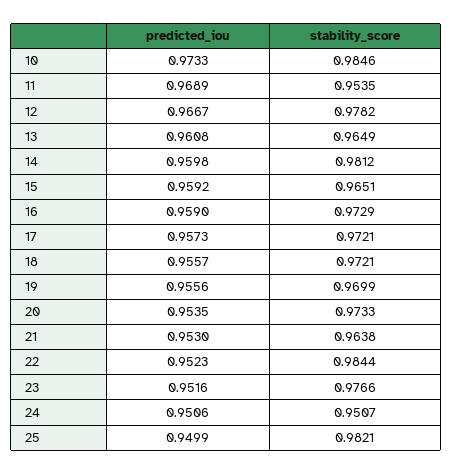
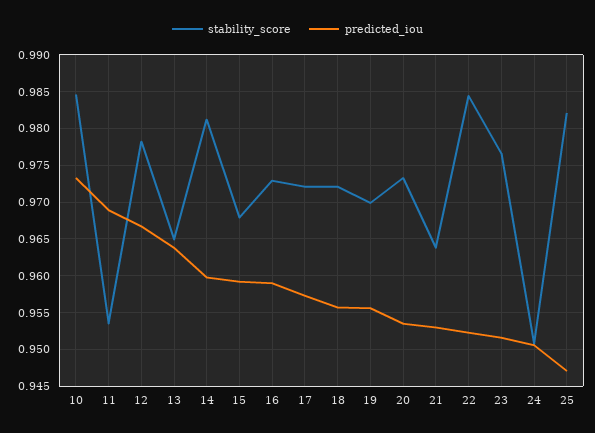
predicted_iou, 13: 0.9608 -> 0.964
stability_score, 15: 0.9651 -> 0.968
predicted_iou, 25: 0.9499 -> 0.947

